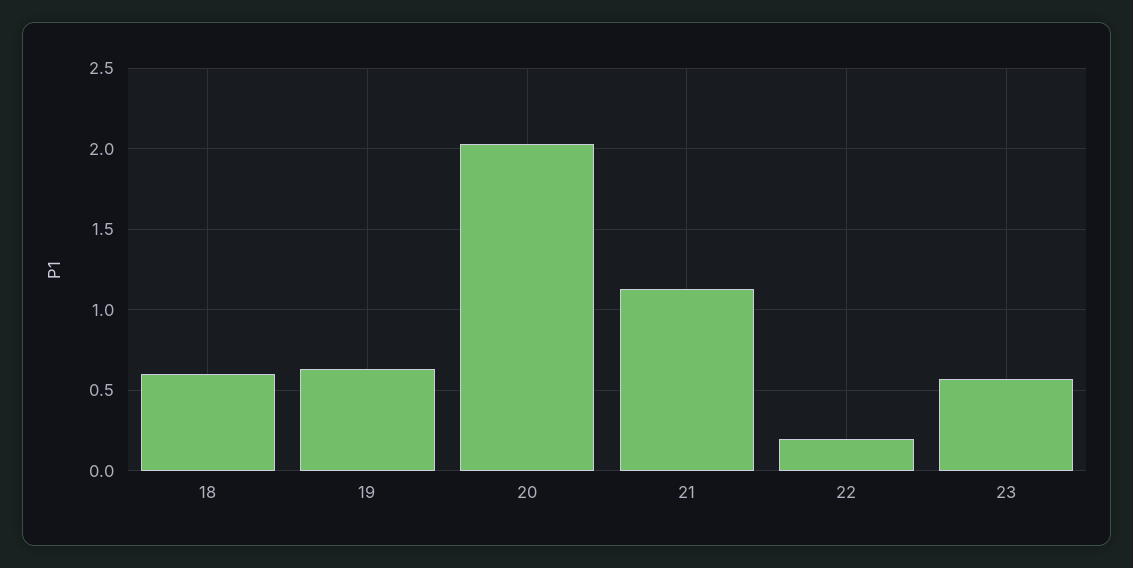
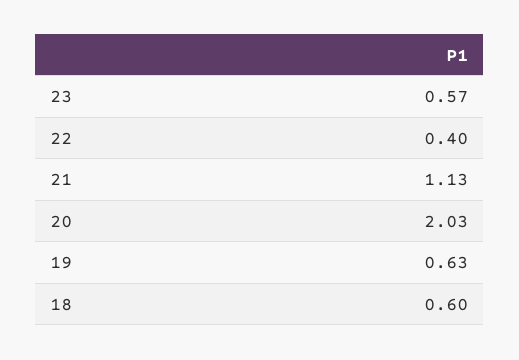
22: 0.2 -> 0.4

